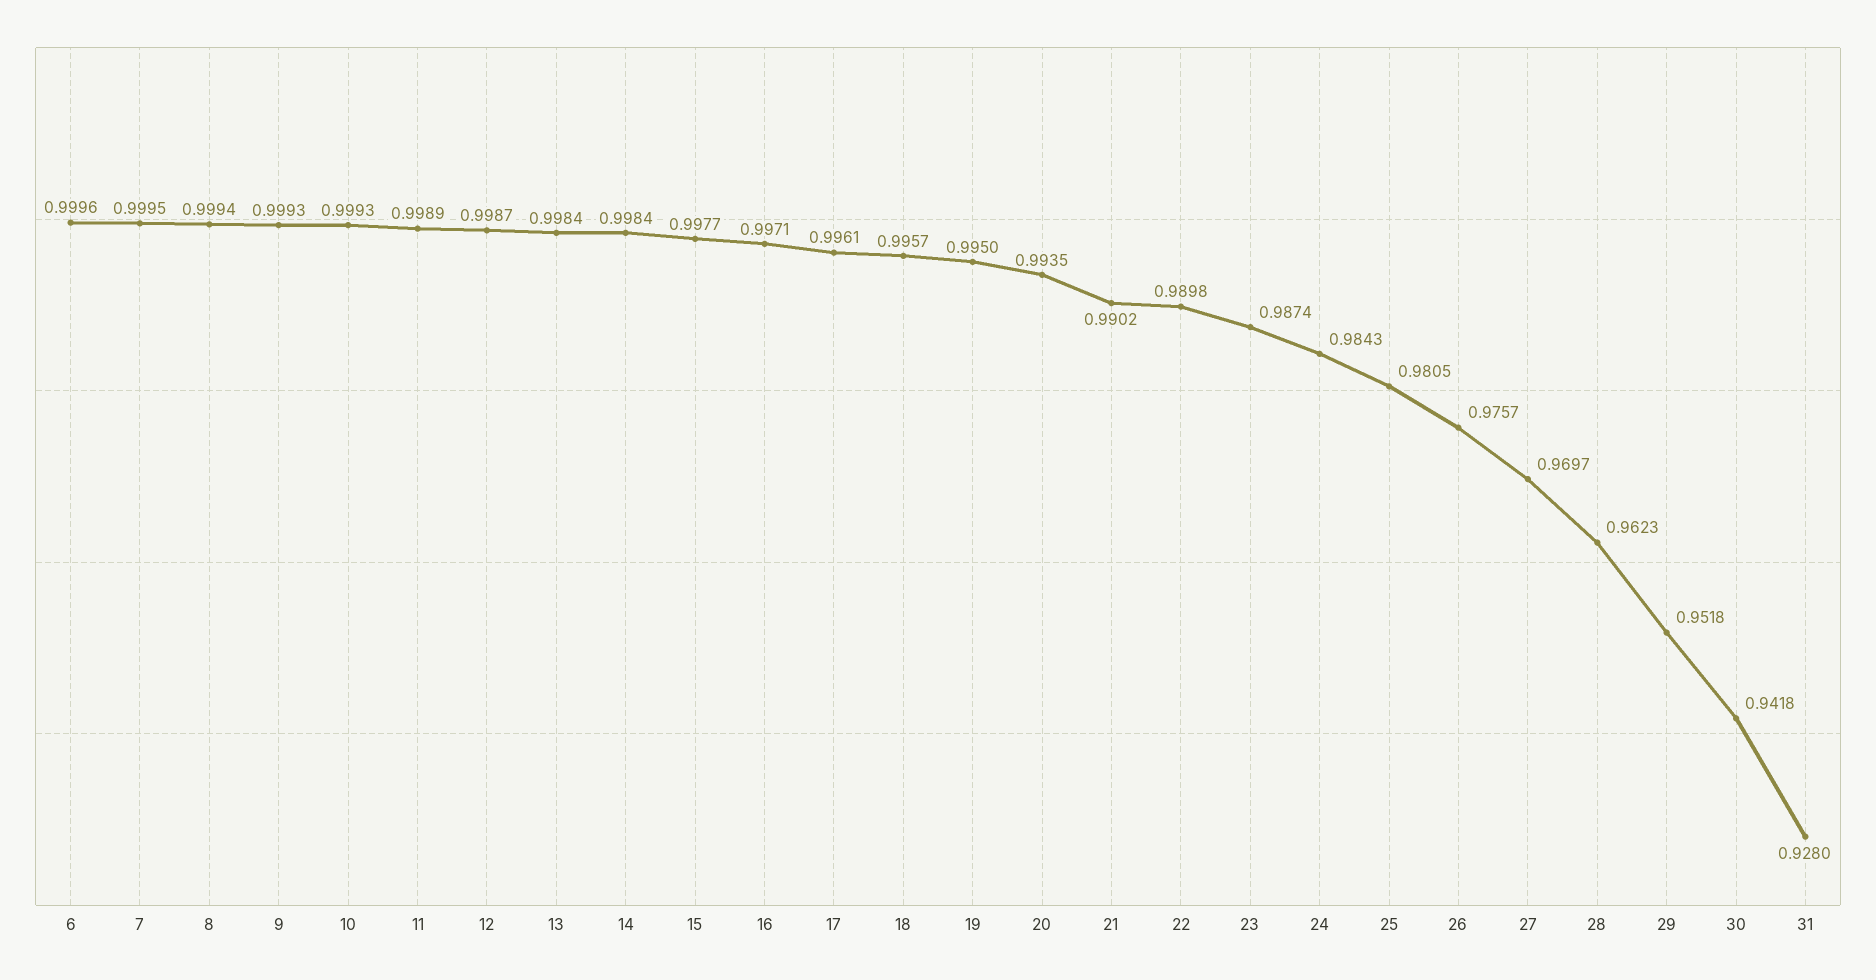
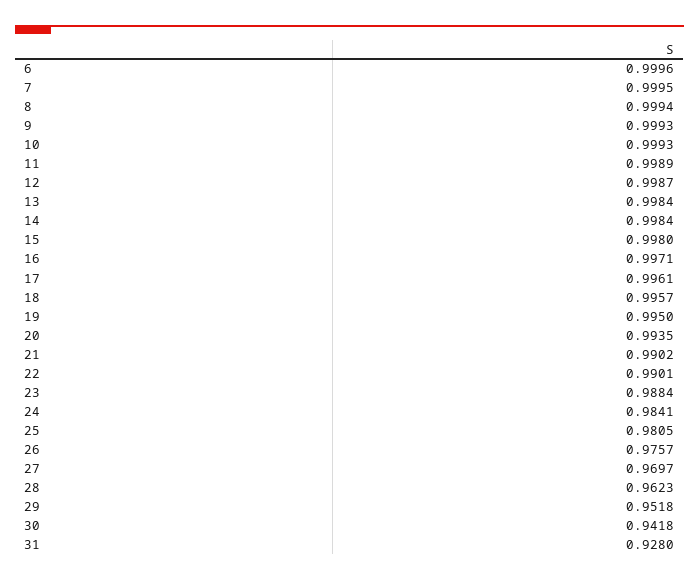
15: 0.9977 -> 0.998
22: 0.9898 -> 0.9901
23: 0.9874 -> 0.9884
24: 0.9843 -> 0.9841

